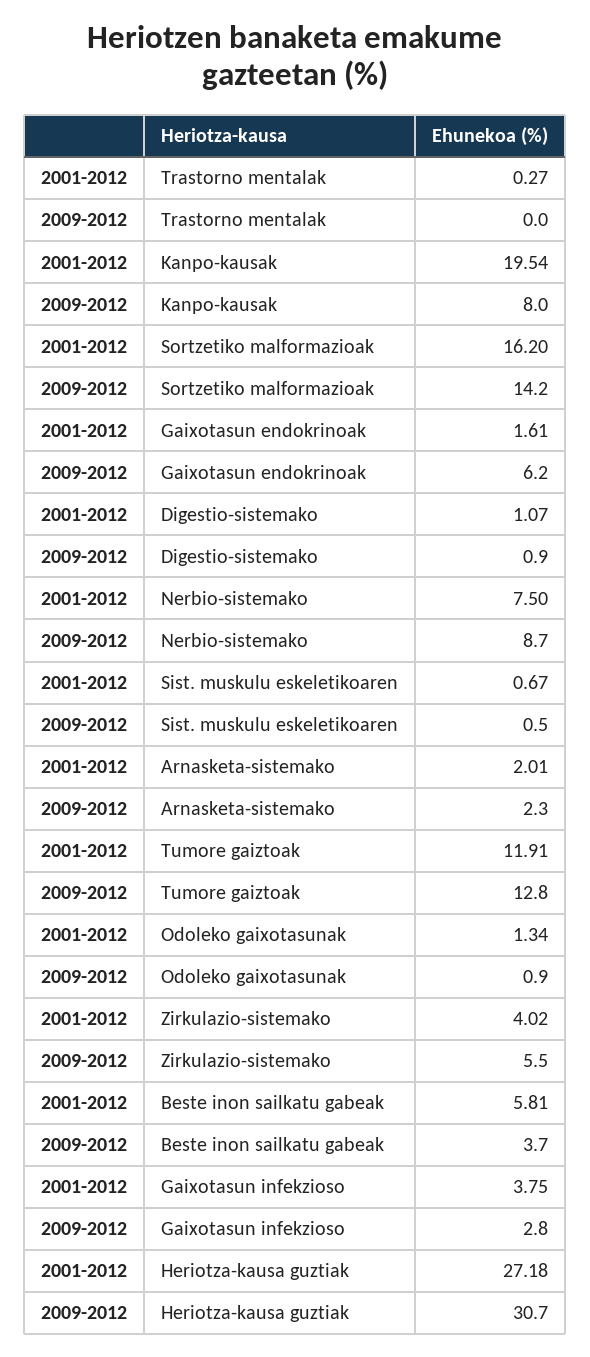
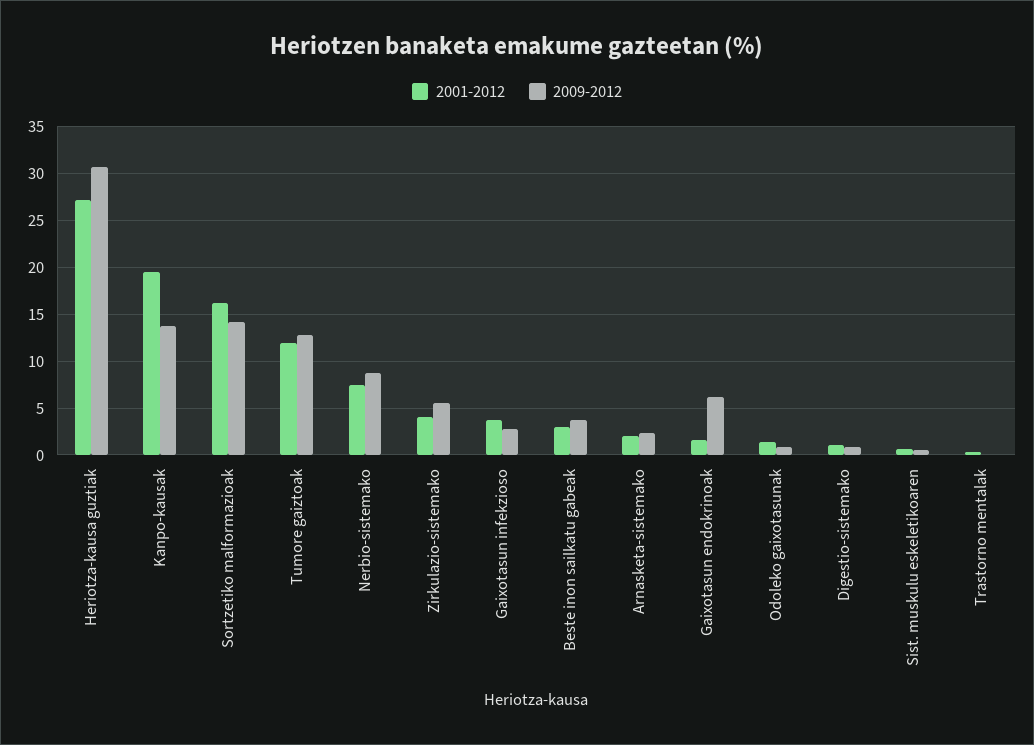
2009-2012, Kanpo-kausak: 8 -> 14
2001-2012, Beste inon sailkatu gabeak: 5.81 -> 3

